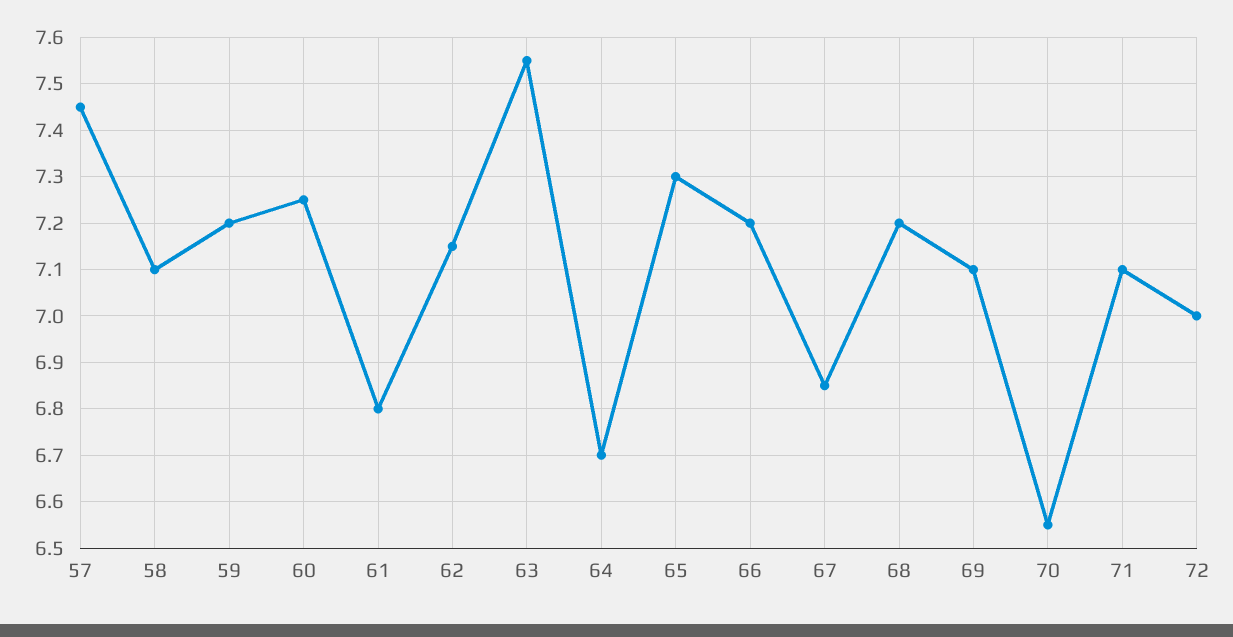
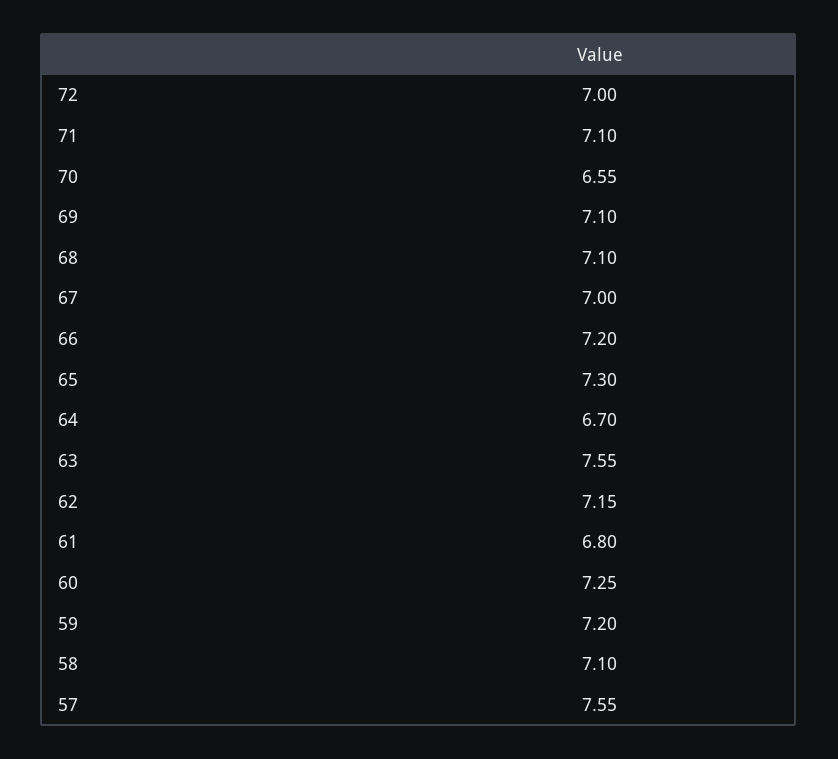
57: 7.45 -> 7.55
67: 6.85 -> 7
68: 7.2 -> 7.1

